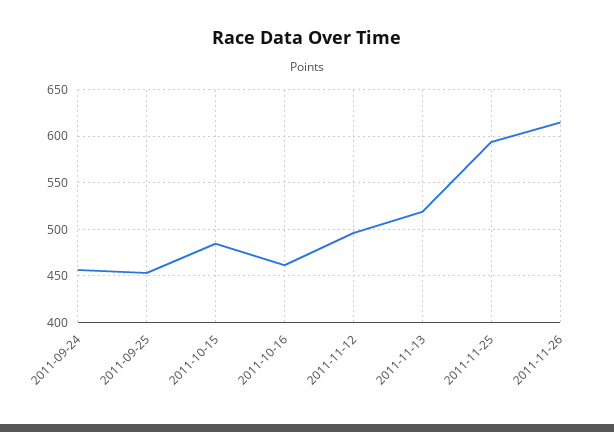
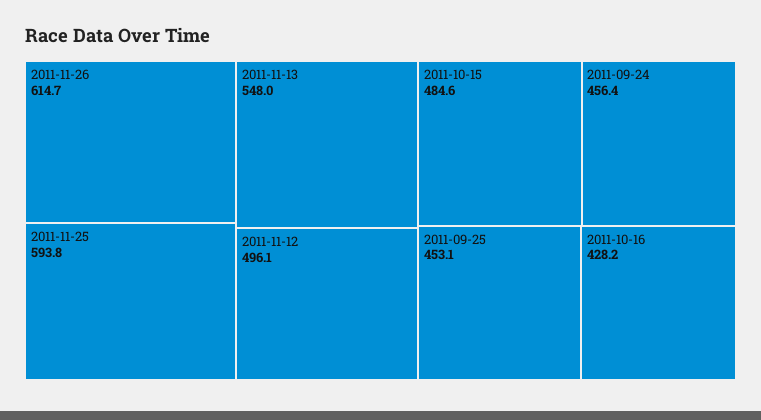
2011-10-16: 460 -> 428.2
2011-11-13: 520 -> 548

